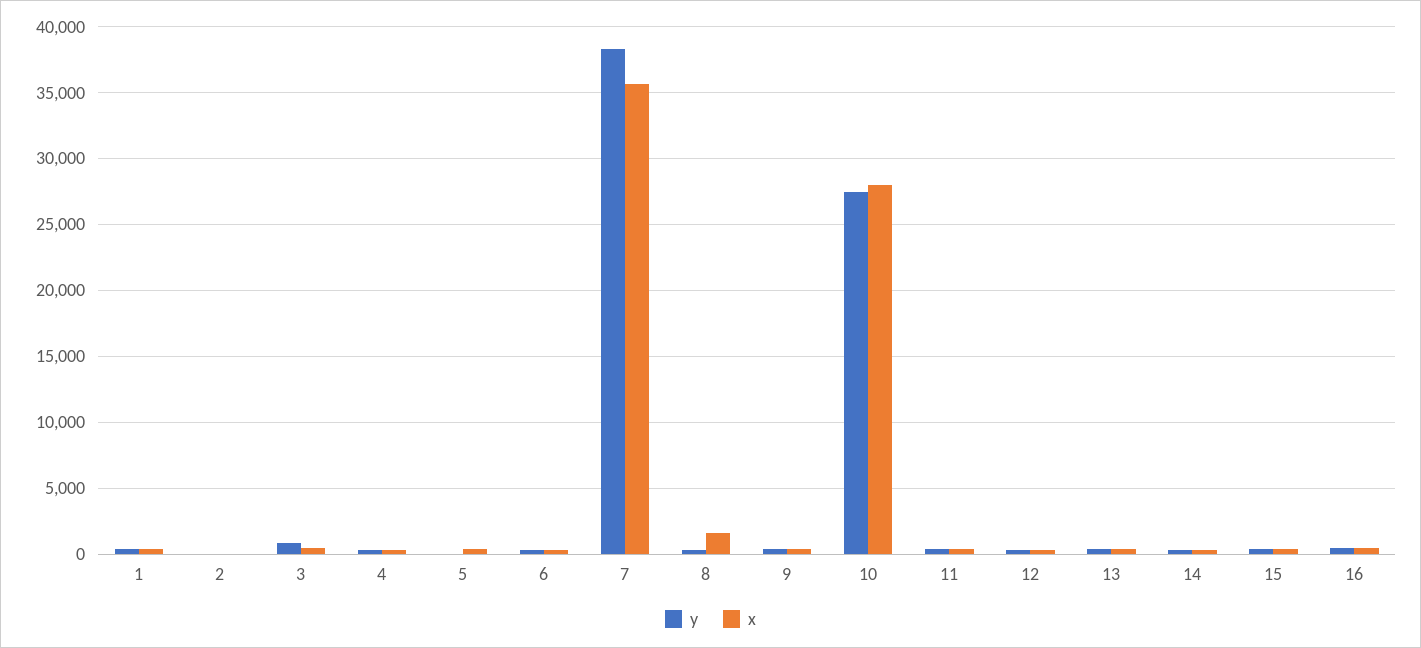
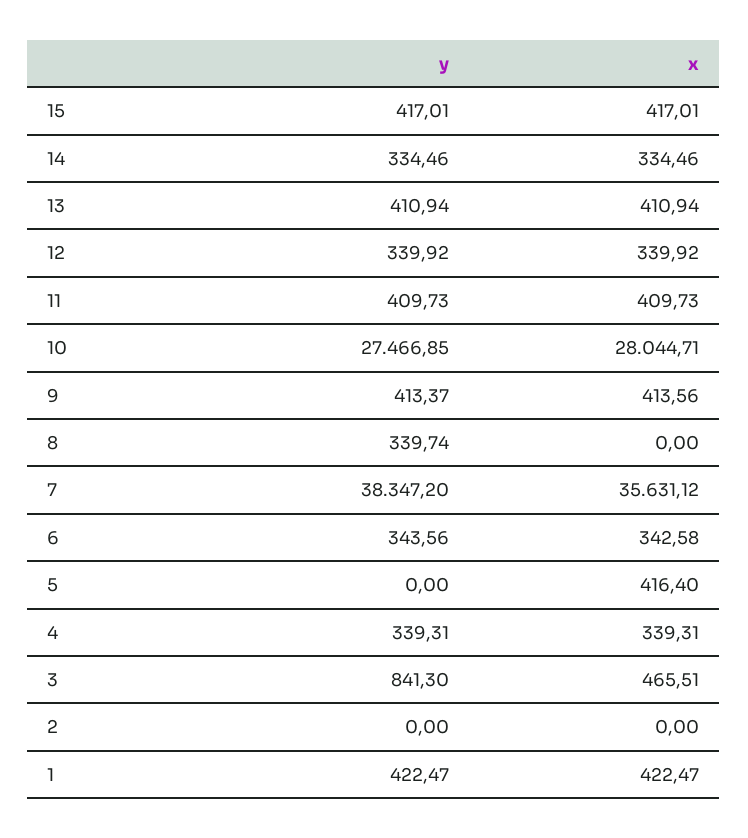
x, 8: 1500 -> 0
y, 16: 500 -> none
x, 16: 500 -> none

